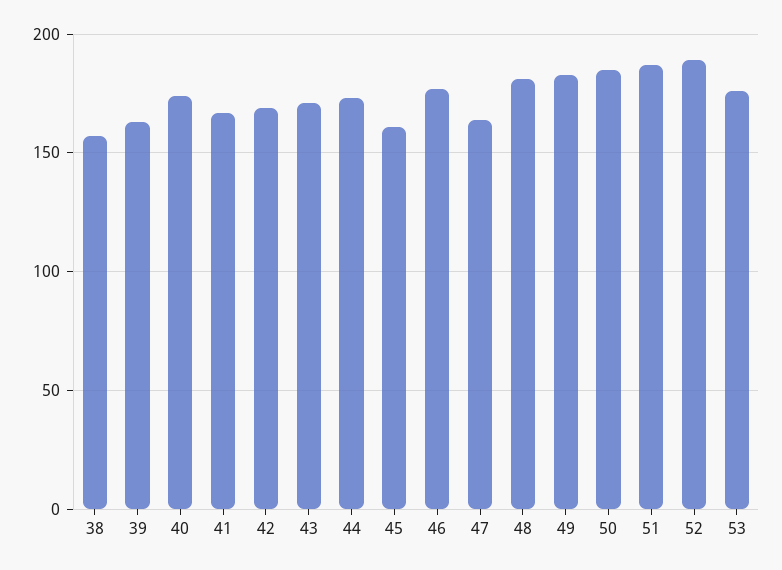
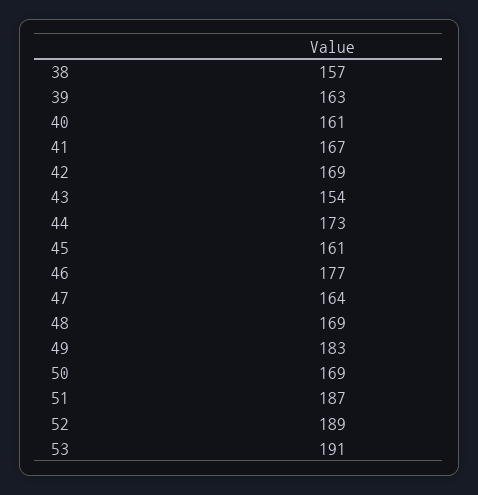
40: 175 -> 161
43: 170 -> 154
48: 180 -> 169
50: 185 -> 169
53: 175 -> 191

